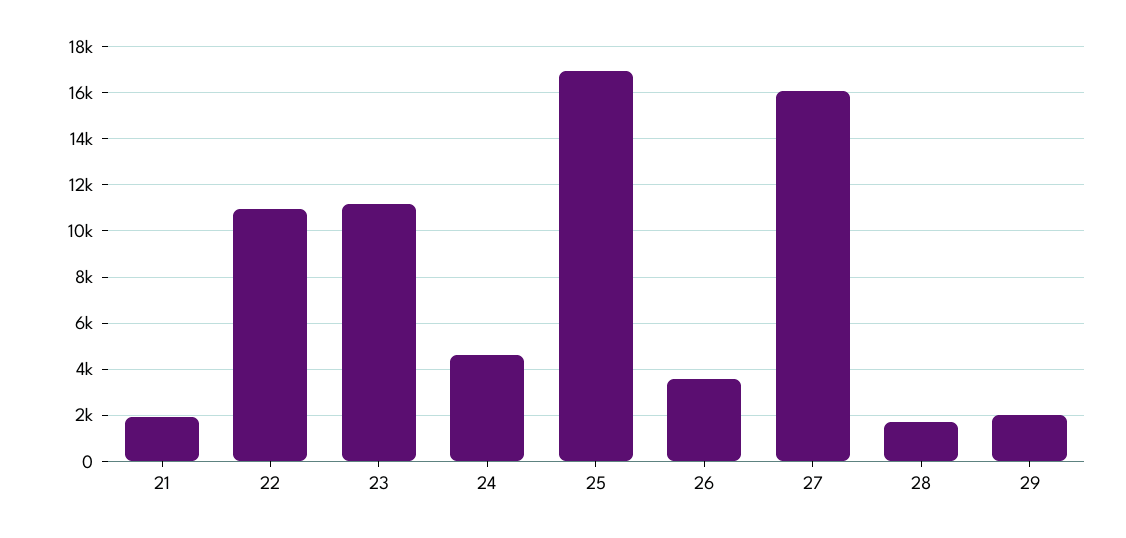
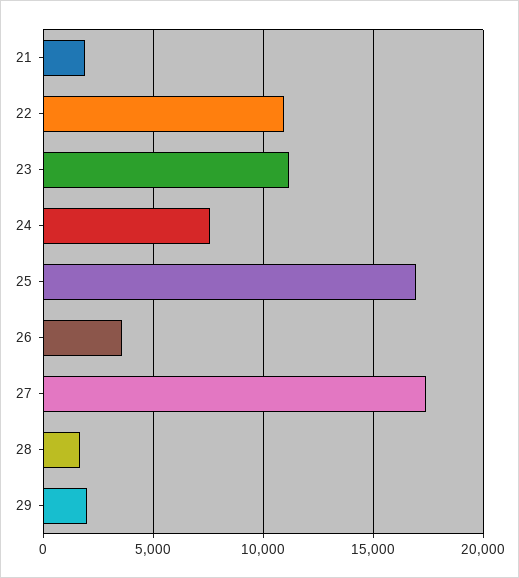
24: 4500 -> 7500
27: 16000 -> 17500

